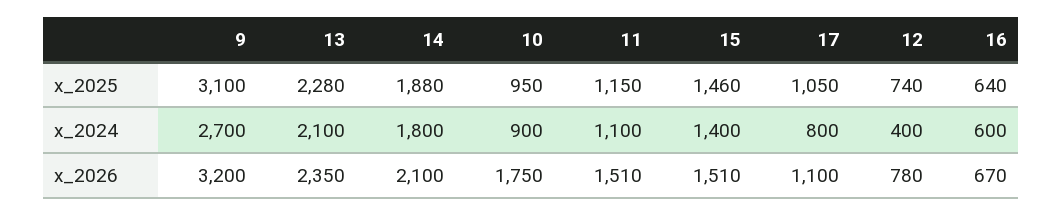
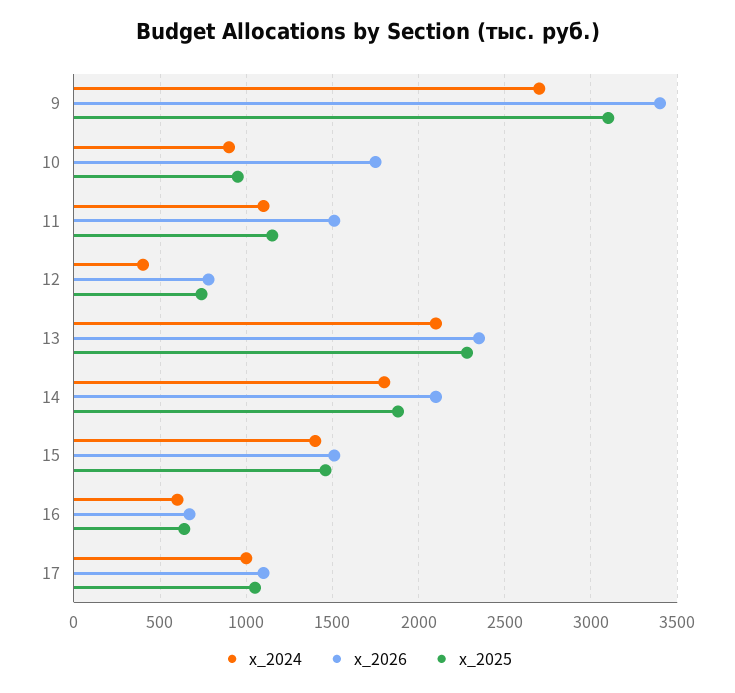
x_2024, 17: 800 -> 1000
x_2026, 9: 3200 -> 3400

